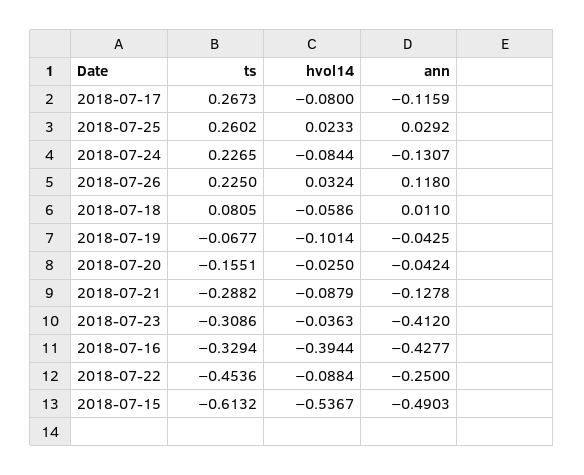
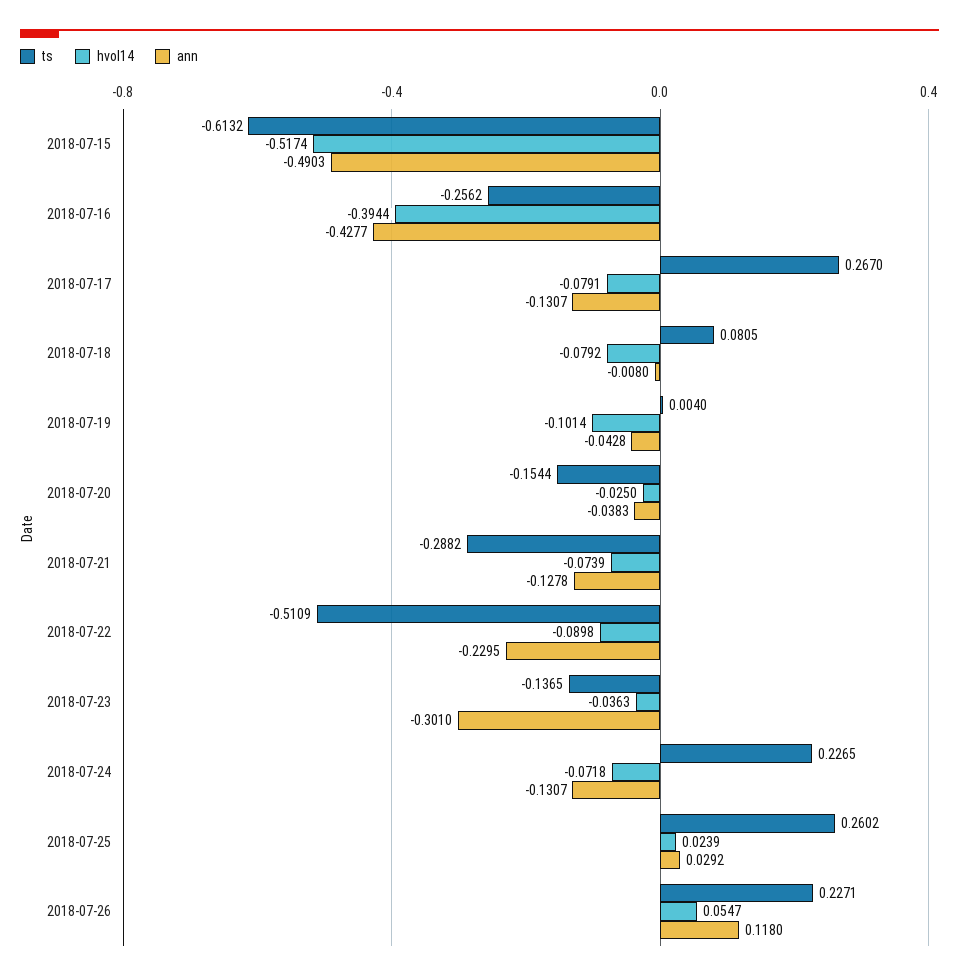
ts, 2018-07-17: 0.2673 -> 0.267
hvol14, 2018-07-17: -0.08 -> -0.0791
ann, 2018-07-17: -0.1159 -> -0.1307
hvol14, 2018-07-25: 0.0233 -> 0.0239
hvol14, 2018-07-24: -0.0844 -> -0.0718
ts, 2018-07-26: 0.225 -> 0.2271
hvol14, 2018-07-26: 0.0324 -> 0.0547
hvol14, 2018-07-18: -0.0586 -> -0.0792
ann, 2018-07-18: 0.011 -> -0.008
ts, 2018-07-19: -0.0677 -> 0.004
ann, 2018-07-19: -0.0425 -> -0.0428
ts, 2018-07-20: -0.1551 -> -0.1544
ann, 2018-07-20: -0.0424 -> -0.0383
hvol14, 2018-07-21: -0.0879 -> -0.0739
ts, 2018-07-23: -0.3086 -> -0.1365
ann, 2018-07-23: -0.412 -> -0.301
ts, 2018-07-16: -0.3294 -> -0.2562
ts, 2018-07-22: -0.4536 -> -0.5109
hvol14, 2018-07-22: -0.0884 -> -0.0898
ann, 2018-07-22: -0.25 -> -0.2295
hvol14, 2018-07-15: -0.5367 -> -0.5174

